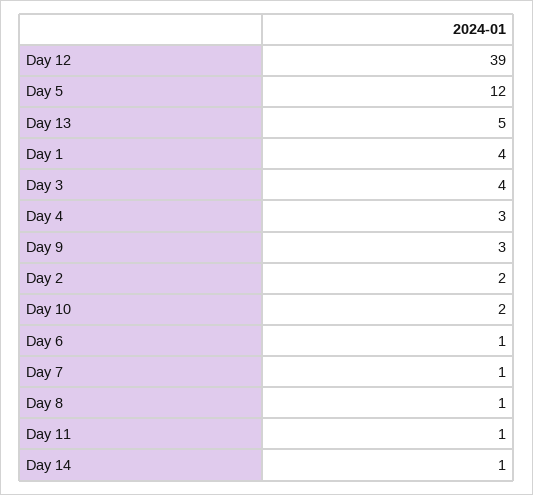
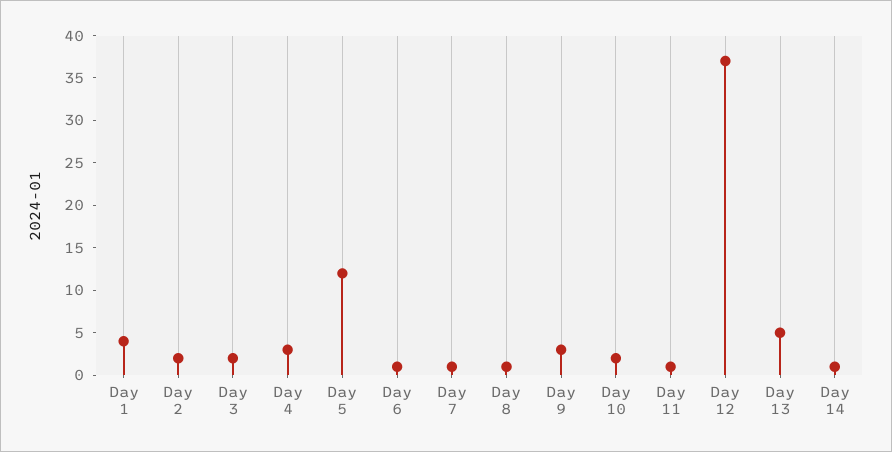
Day 12: 39 -> 37
Day 3: 4 -> 2

